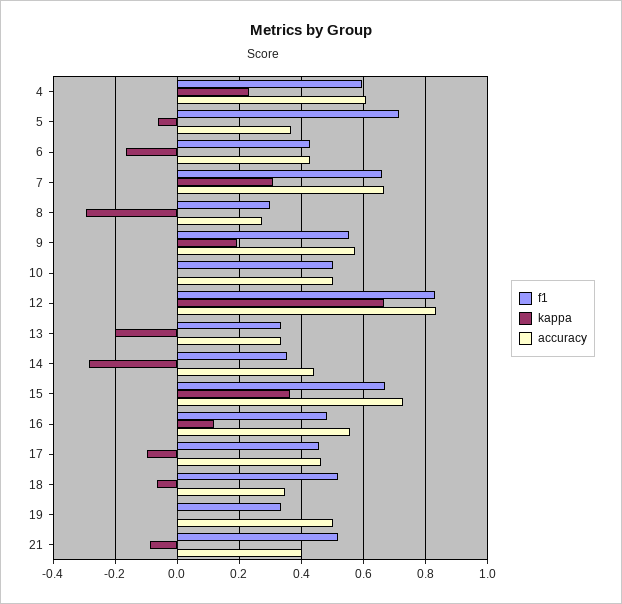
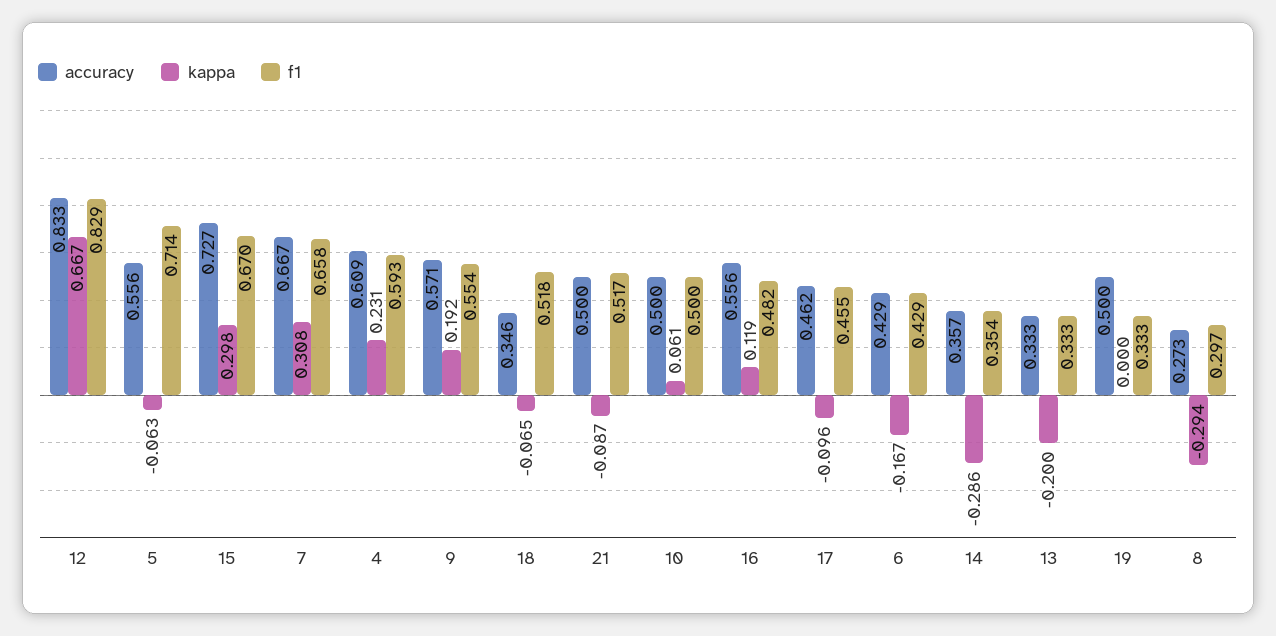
accuracy, 5: 0.36 -> 0.556
kappa, 10: 0 -> 0.061
accuracy, 14: 0.44 -> 0.357
kappa, 15: 0.36 -> 0.298
accuracy, 21: 0.4 -> 0.5

